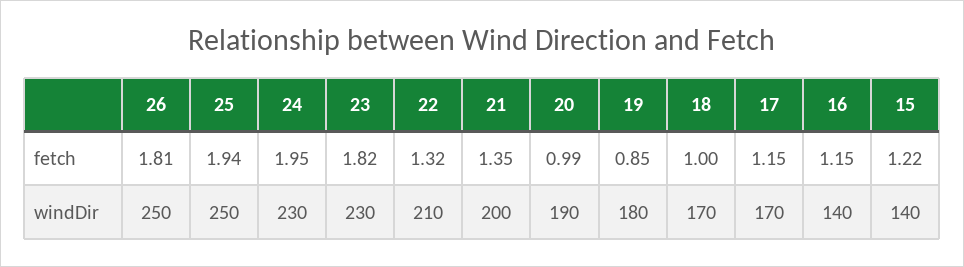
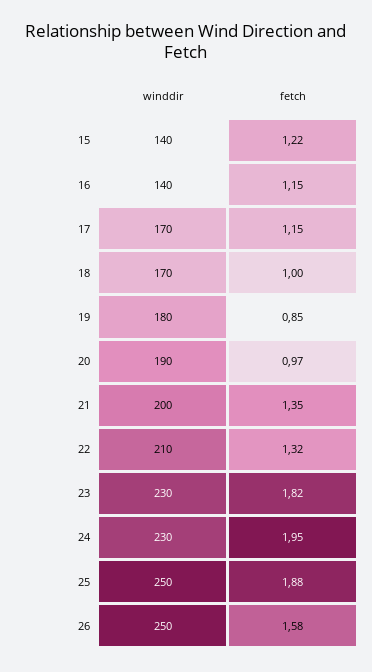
26, fetch: 1.81 -> 1.58
25, fetch: 1.94 -> 1.88
20, fetch: 0.99 -> 0.97

